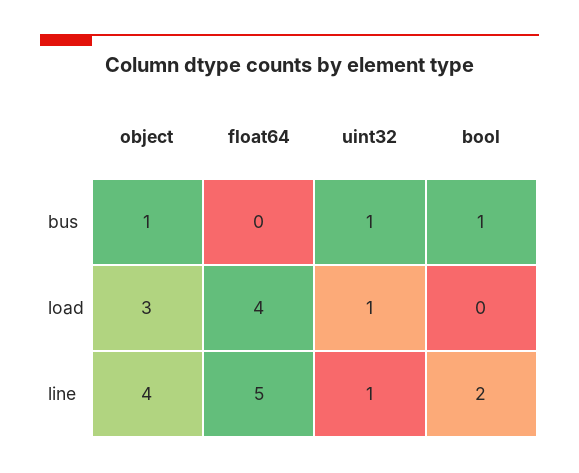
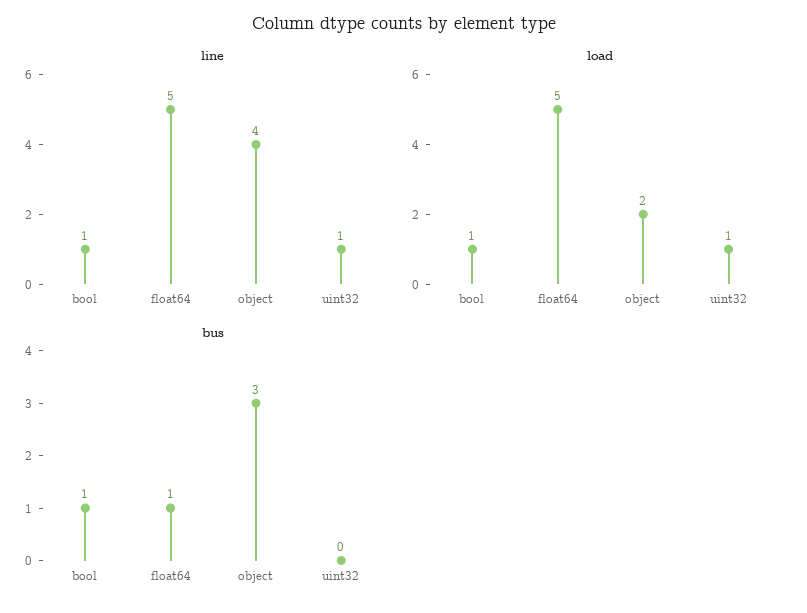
bus, object: 1 -> 3
bus, float64: 0 -> 1
bus, uint32: 1 -> 0
load, object: 3 -> 2
load, float64: 4 -> 5
load, bool: 0 -> 1
line, bool: 2 -> 1

